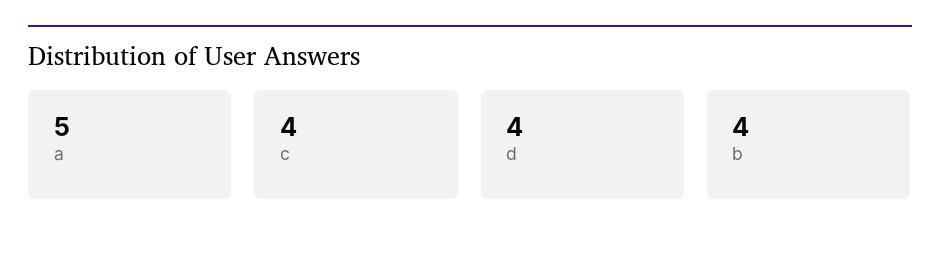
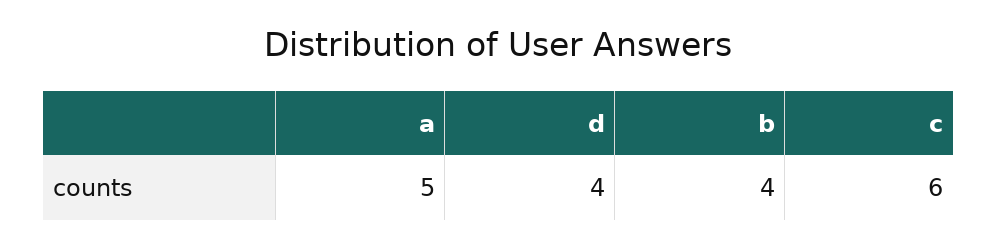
c: 4 -> 6

